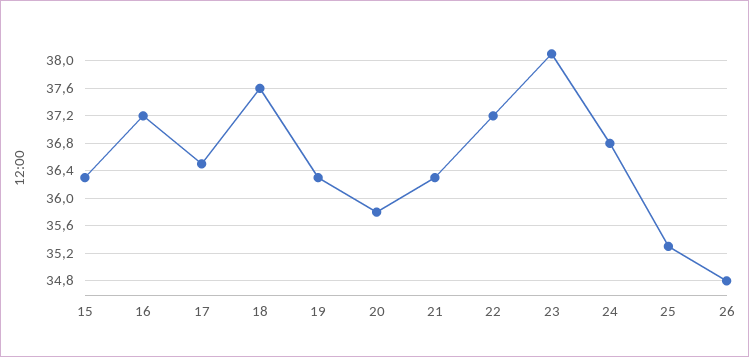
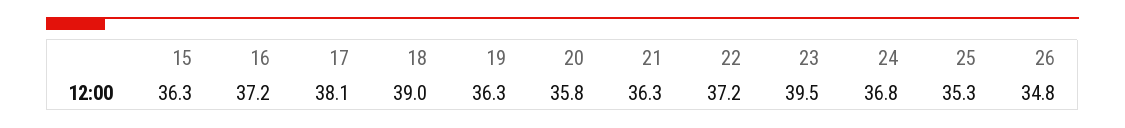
17: 36.5 -> 38.1
18: 37.6 -> 39
23: 38.1 -> 39.5

